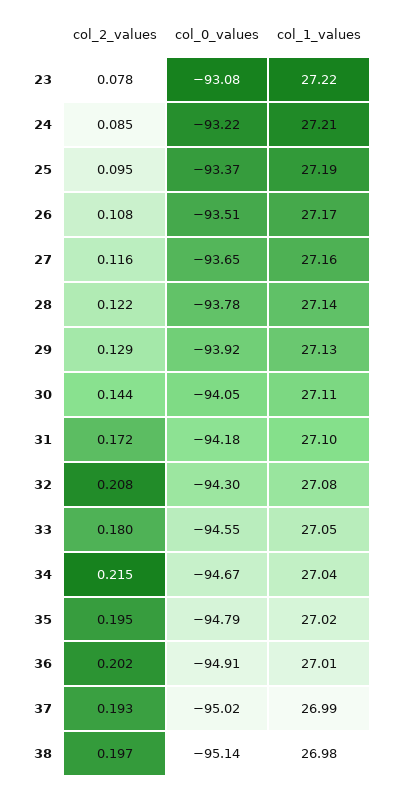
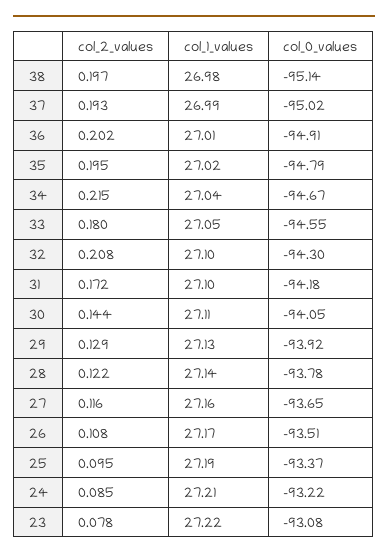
col_1_values, 32: 27.08 -> 27.1

